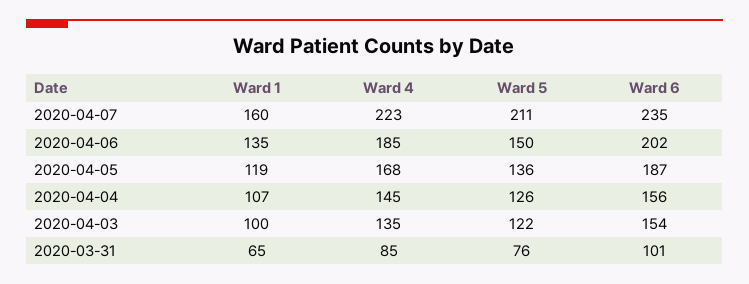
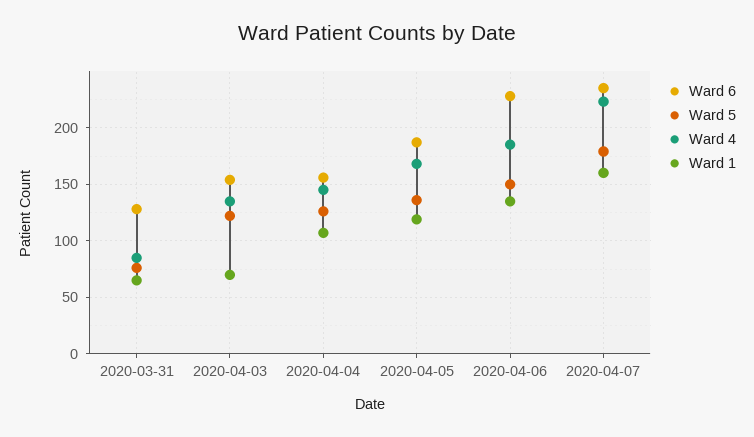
Ward 5, 2020-04-07: 211 -> 180
Ward 6, 2020-04-06: 202 -> 230
Ward 1, 2020-04-03: 100 -> 70
Ward 6, 2020-03-31: 101 -> 130

